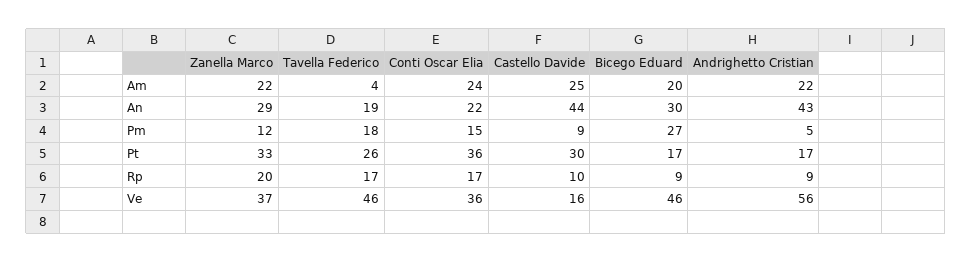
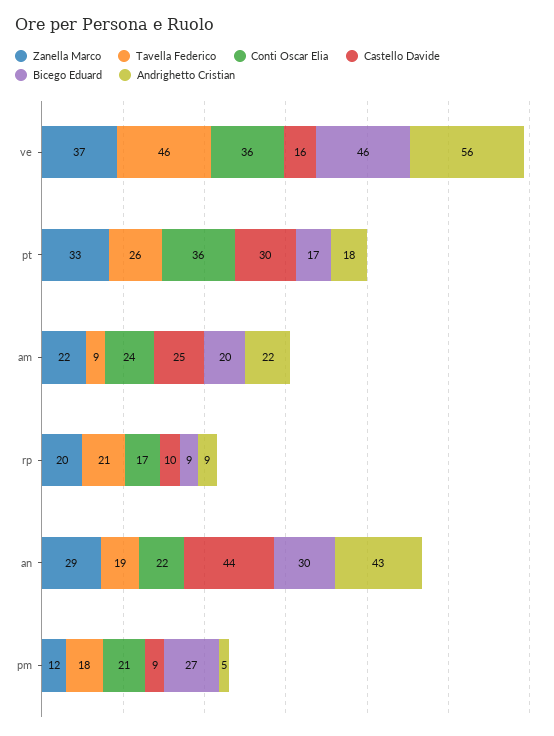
Tavella Federico, Am: 4 -> 9
Conti Oscar Elia, Pm: 15 -> 21
Andrighetto Cristian, Pt: 17 -> 18
Tavella Federico, Rp: 17 -> 21

